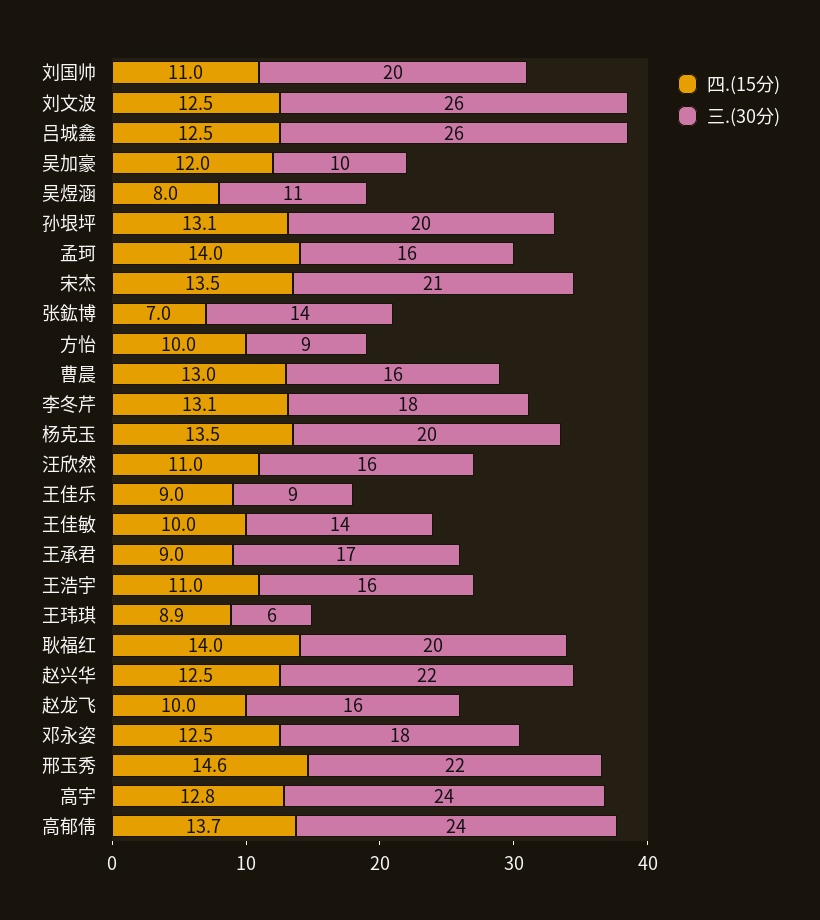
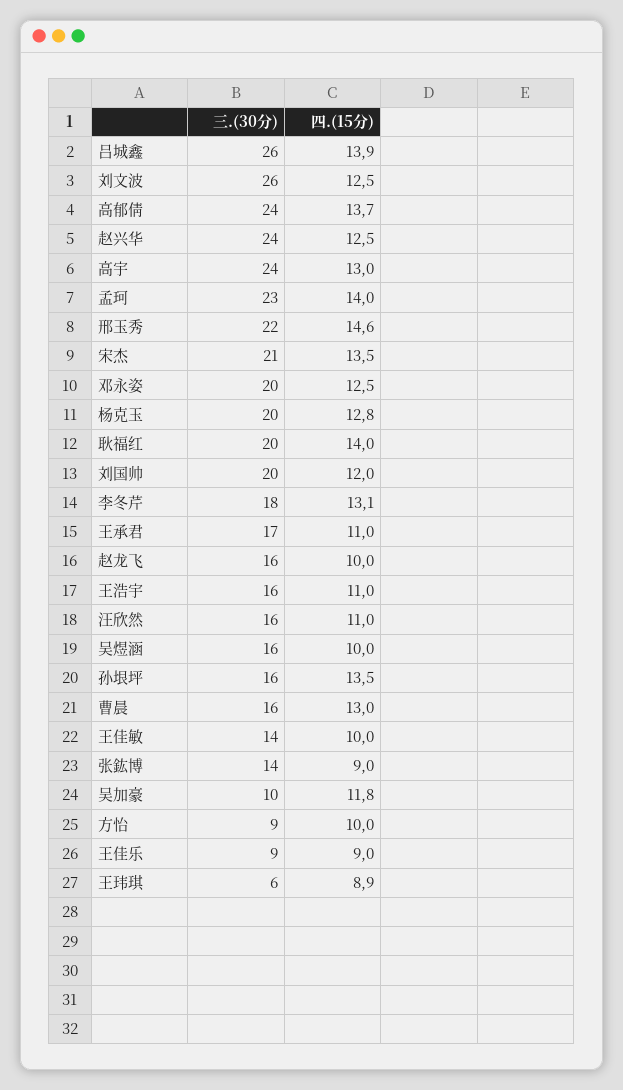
四.(15分), 刘国帅: 11 -> 12
四.(15分), 吕城鑫: 12.5 -> 13.9
四.(15分), 吴加豪: 12 -> 11.8
四.(15分), 吴煜涵: 8 -> 10
三.(30分), 吴煜涵: 11 -> 16
四.(15分), 孙垠坪: 13.1 -> 13.5
三.(30分), 孙垠坪: 20 -> 16
三.(30分), 孟珂: 16 -> 23
四.(15分), 张鈜博: 7 -> 9
四.(15分), 杨克玉: 13.5 -> 12.8
四.(15分), 王承君: 9 -> 11
三.(30分), 赵兴华: 22 -> 24
三.(30分), 邓永姿: 18 -> 20
四.(15分), 高宇: 12.8 -> 13

